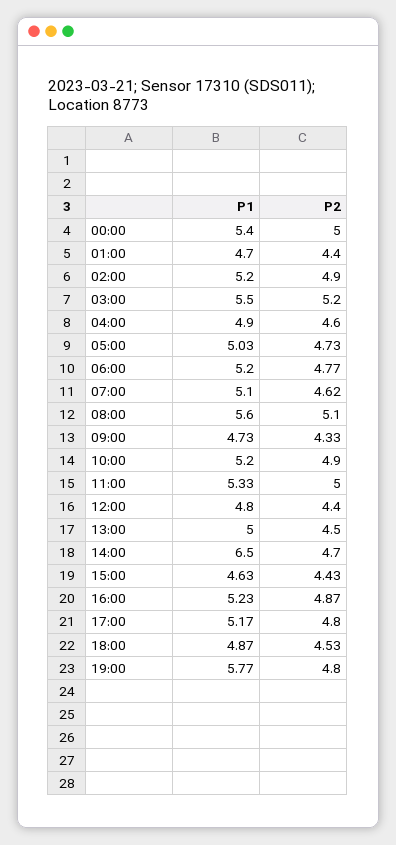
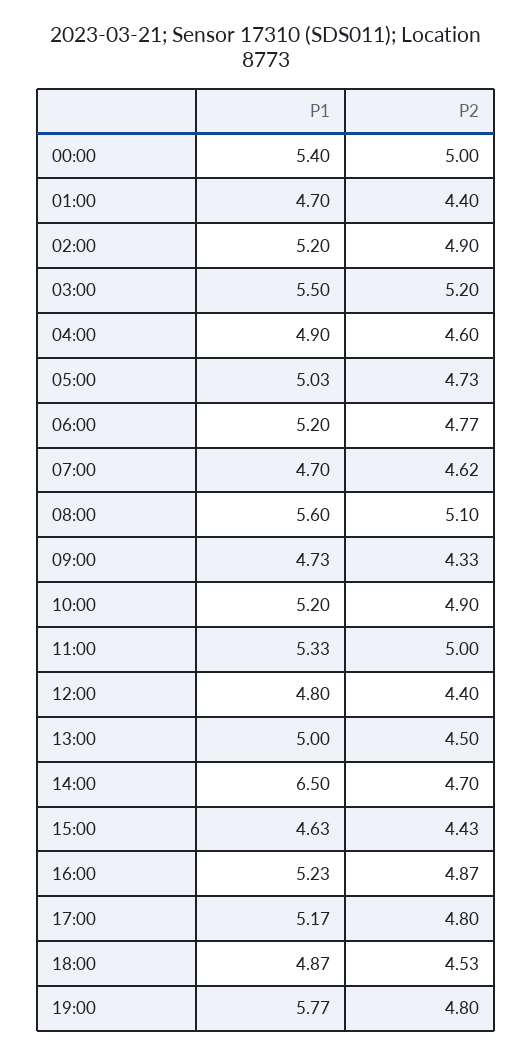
P1, 07:00: 5.1 -> 4.7

